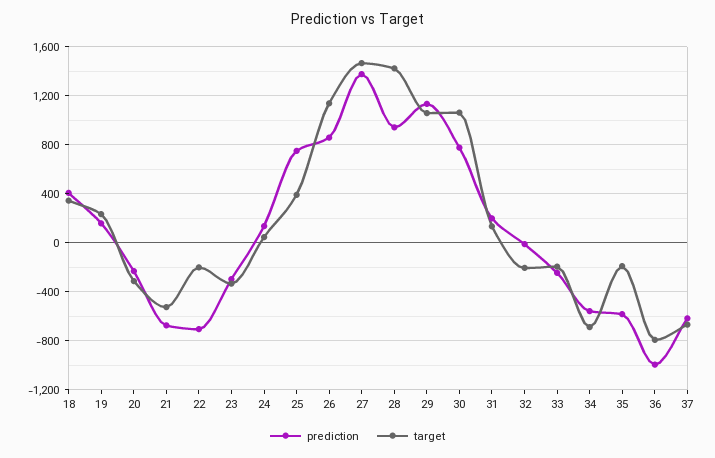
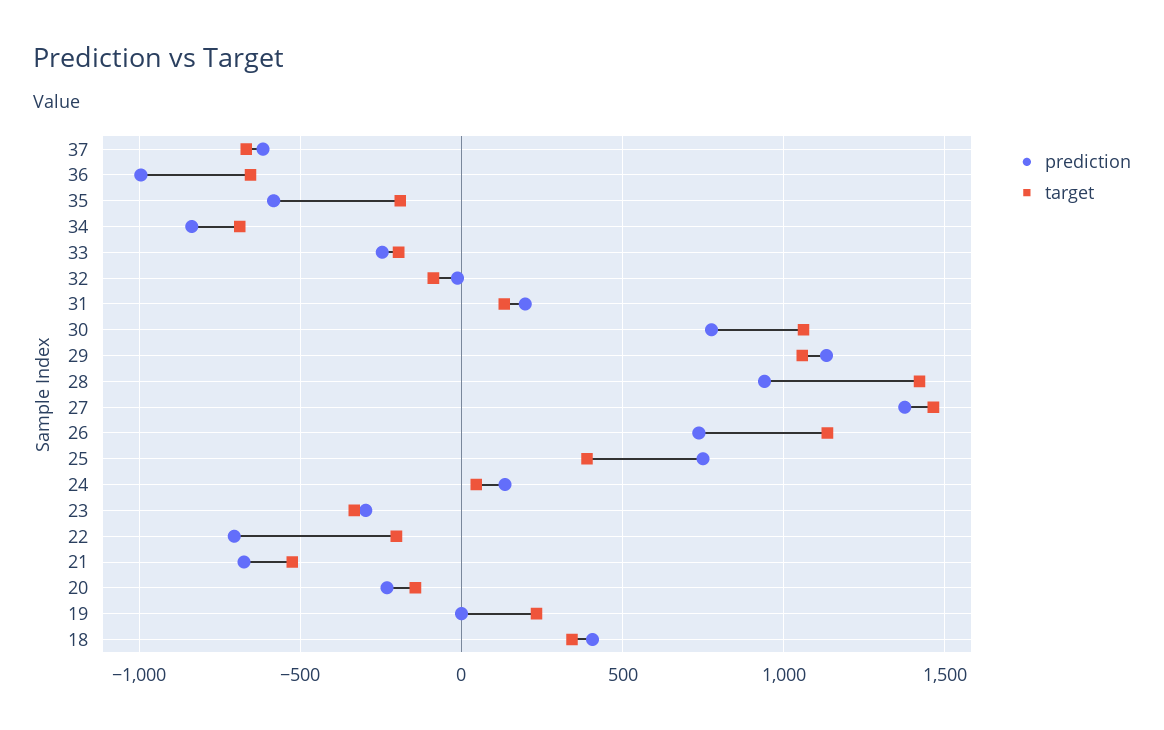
prediction, 19: 150 -> 0
target, 20: -300 -> -150
prediction, 26: 850 -> 750
target, 32: -200 -> -100
prediction, 34: -550 -> -850
target, 36: -800 -> -650

